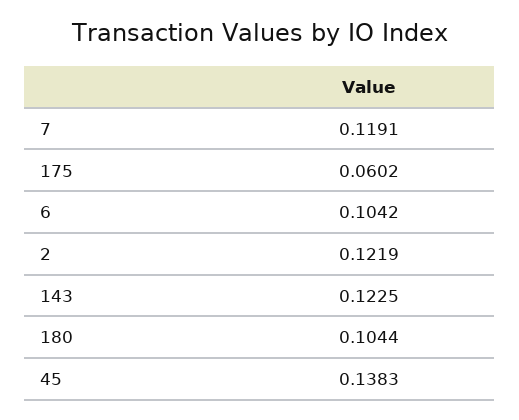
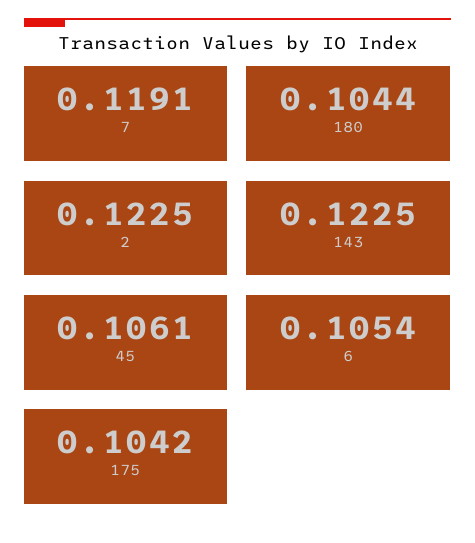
175: 0.0602 -> 0.1042
6: 0.1042 -> 0.1054
2: 0.1219 -> 0.1225
45: 0.1383 -> 0.1061

